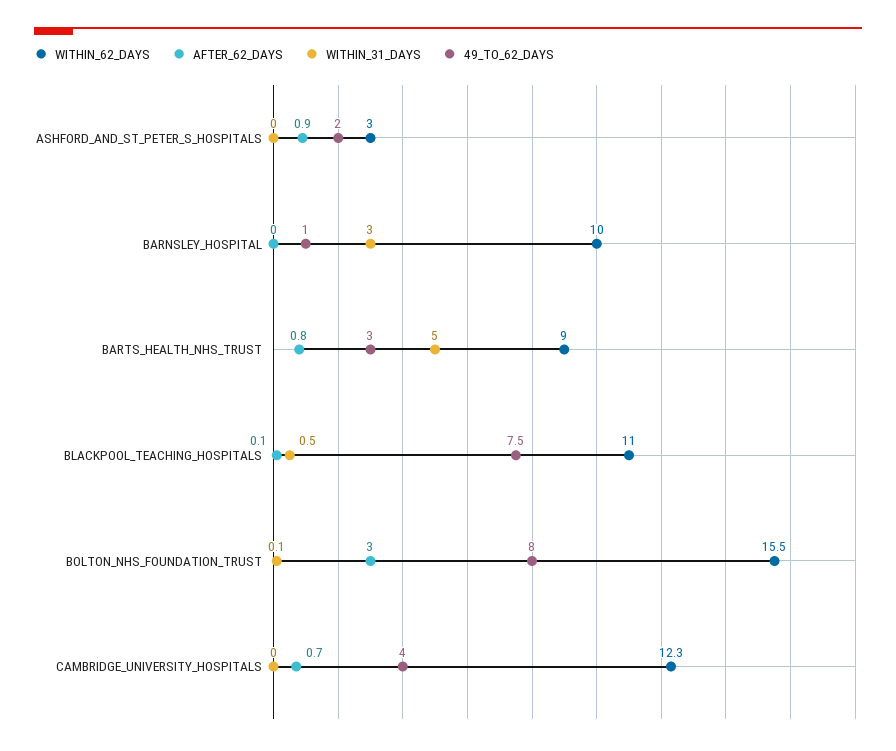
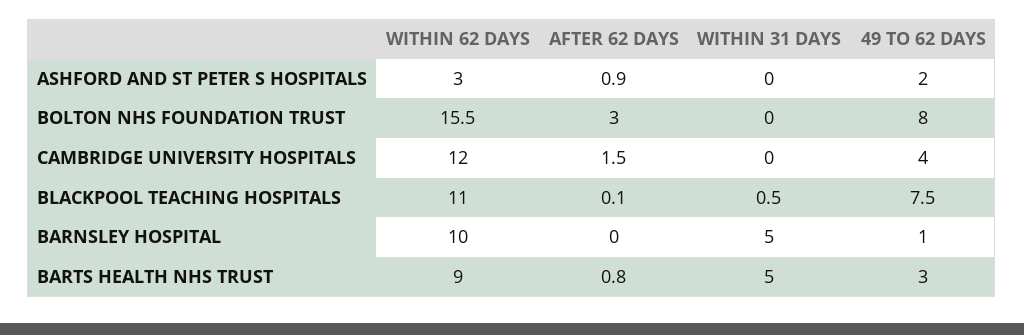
WITHIN_31_DAYS, BARNSLEY_HOSPITAL: 3 -> 5
WITHIN_31_DAYS, BOLTON_NHS_FOUNDATION_TRUST: 0.1 -> 0
WITHIN_62_DAYS, CAMBRIDGE_UNIVERSITY_HOSPITALS: 12.3 -> 12
AFTER_62_DAYS, CAMBRIDGE_UNIVERSITY_HOSPITALS: 0.7 -> 1.5

